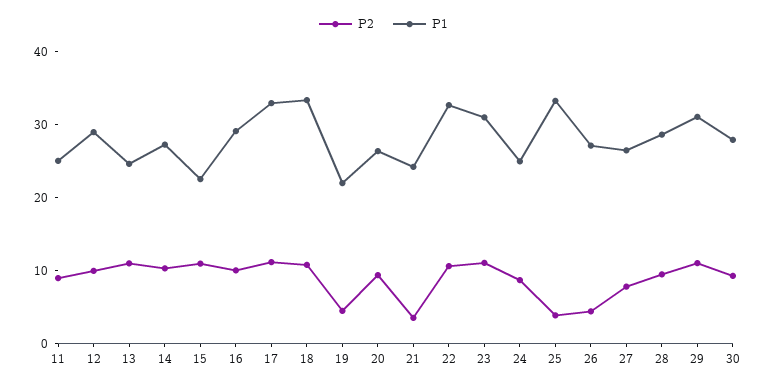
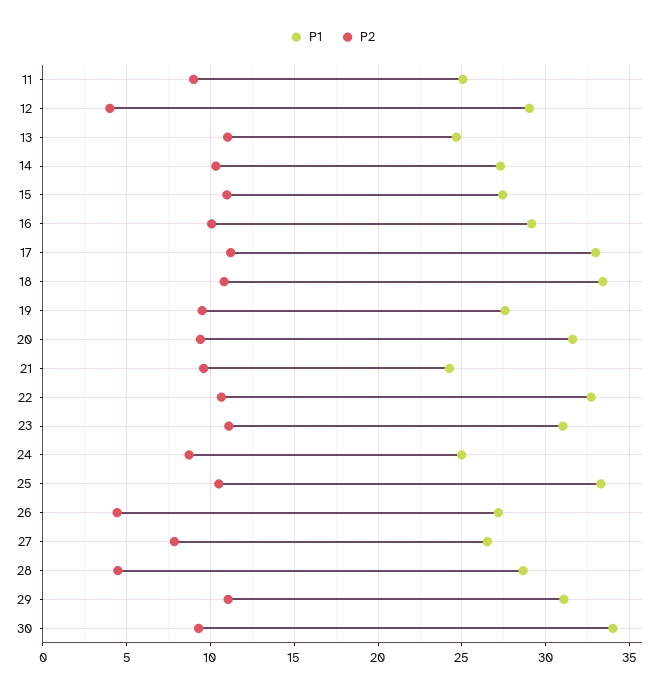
P2, 12: 10 -> 4
P1, 15: 22 -> 27.5
P2, 19: 4 -> 9.5
P1, 19: 22 -> 27.5
P1, 20: 26 -> 31.5
P2, 21: 4 -> 9.5
P2, 25: 4 -> 10.5
P2, 28: 10 -> 4.5
P1, 30: 28 -> 34

